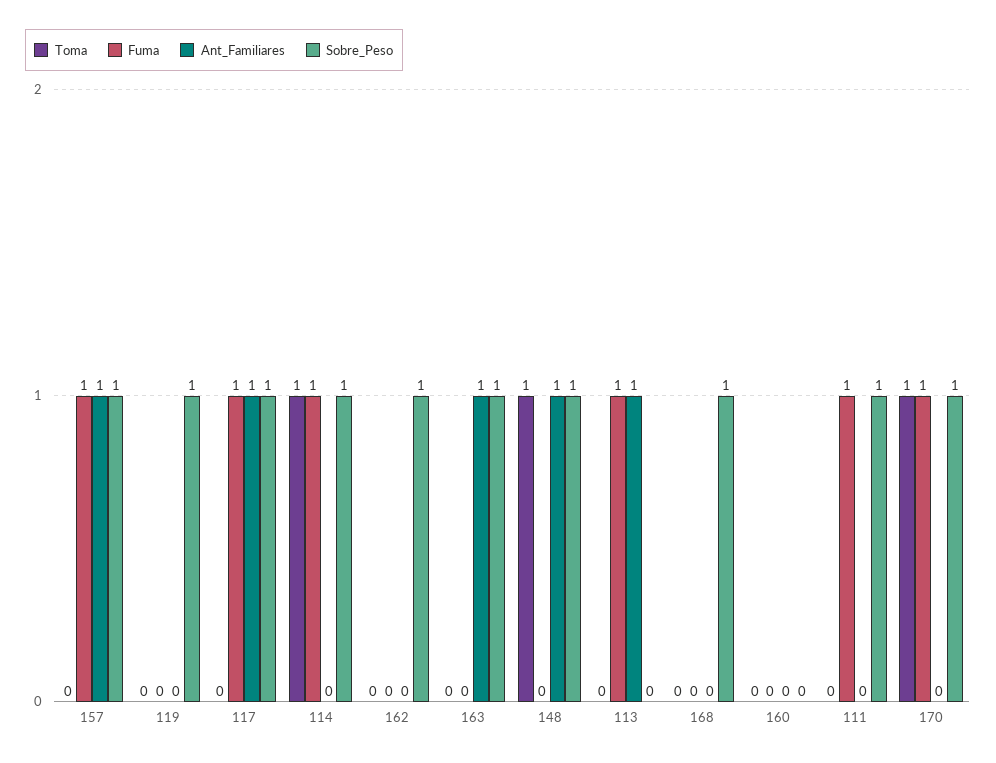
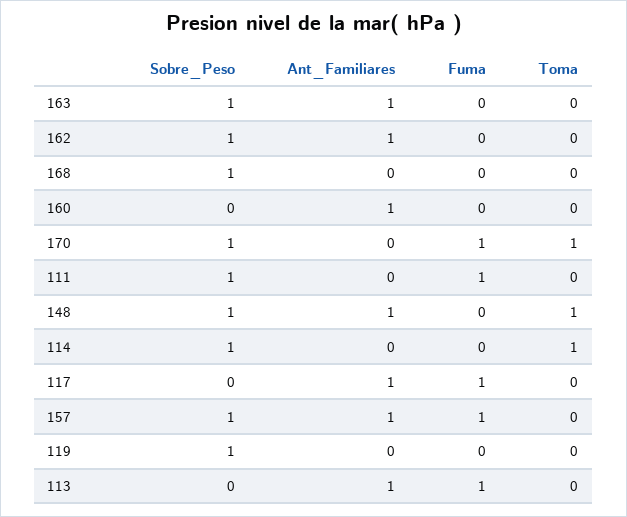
Sobre_Peso, 117: 1 -> 0
Fuma, 114: 1 -> 0
Ant_Familiares, 162: 0 -> 1
Ant_Familiares, 160: 0 -> 1

